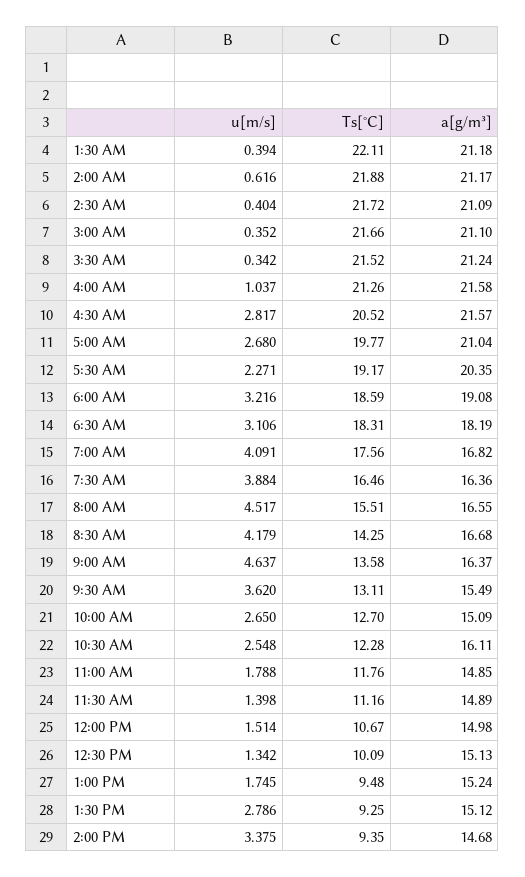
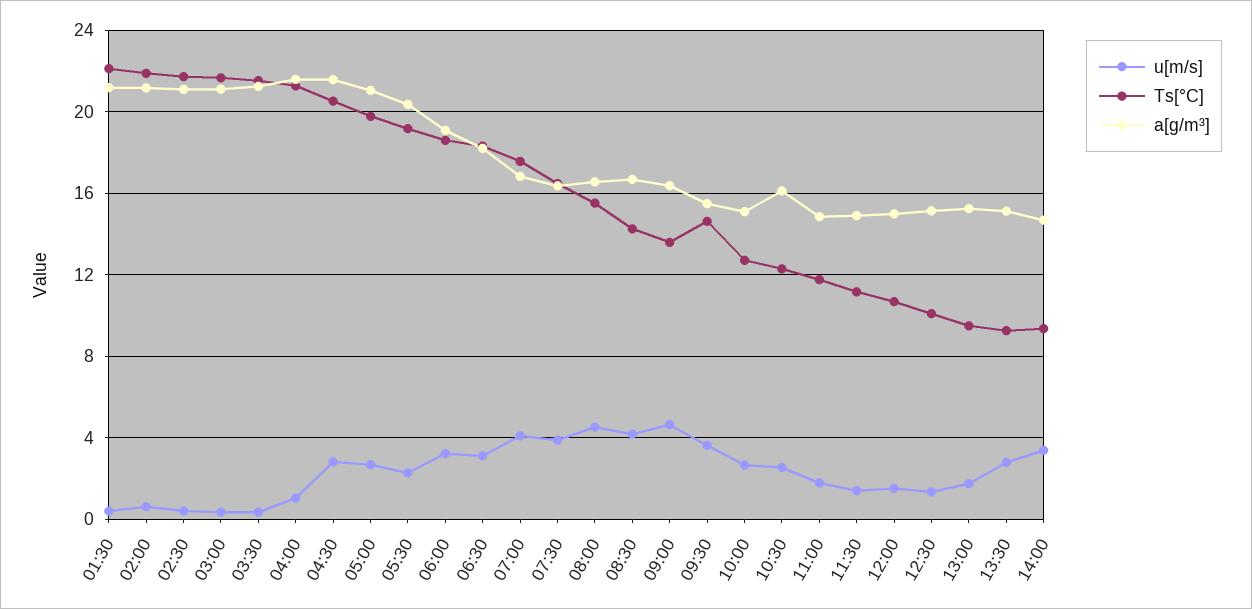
Ts[°C], 9:30 AM: 13.11 -> 14.5

